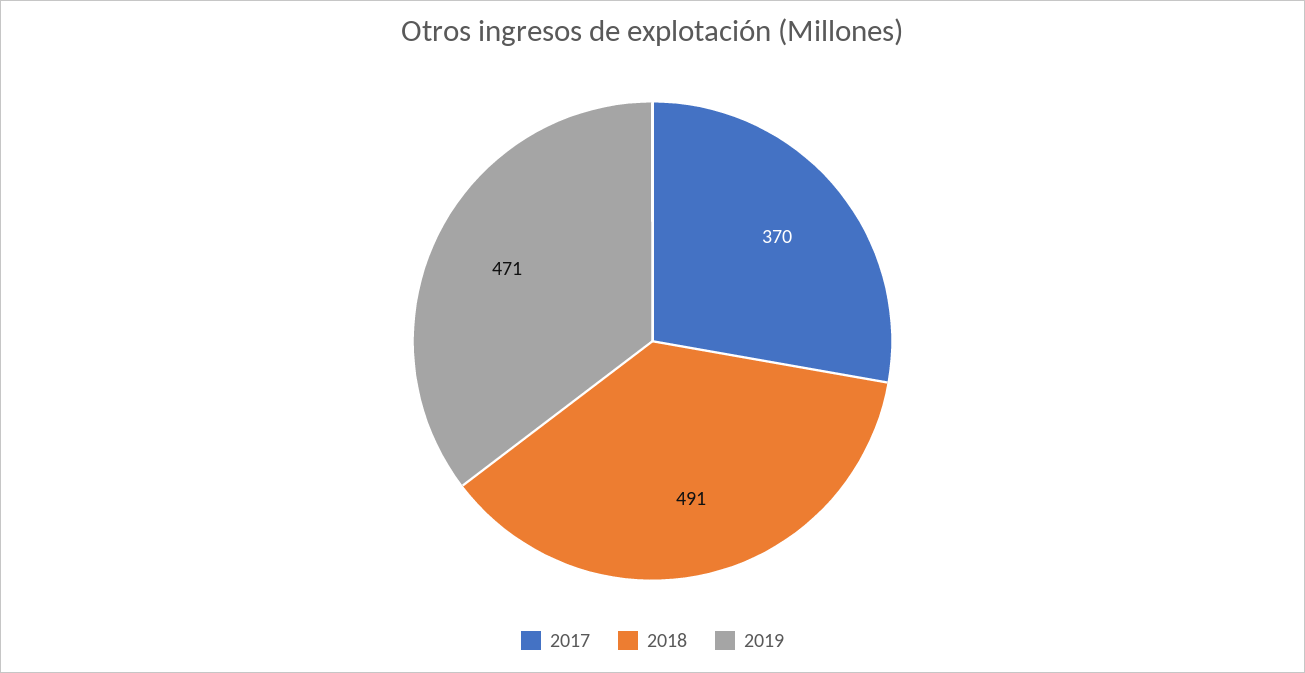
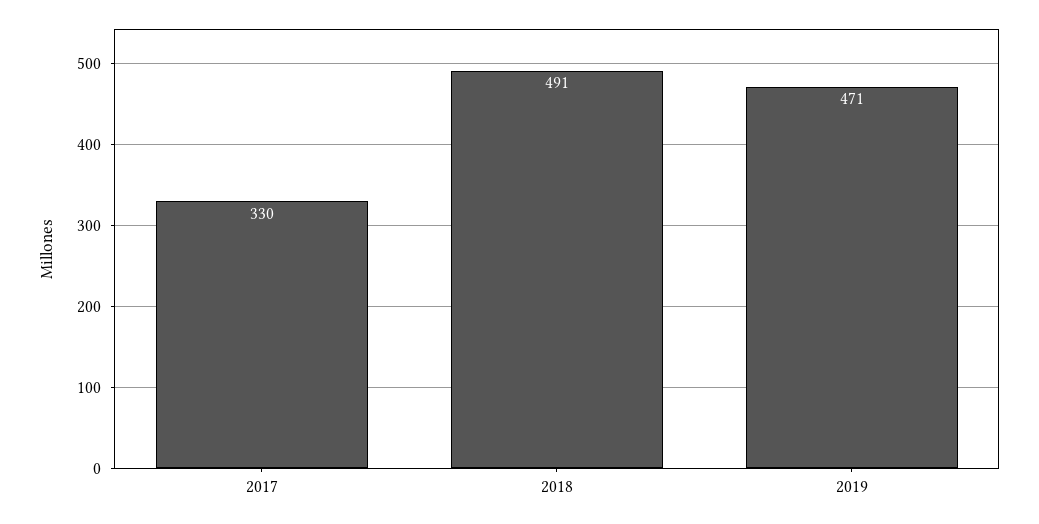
2017: 370 -> 330

